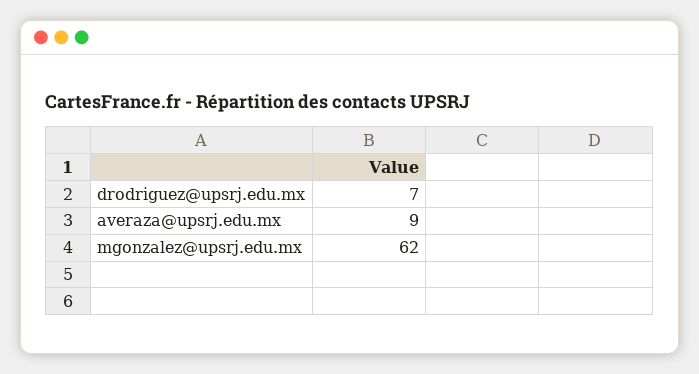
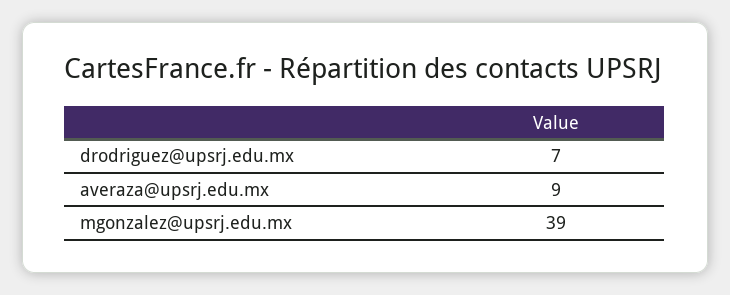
mgonzalez@upsrj.edu.mx: 62 -> 39

